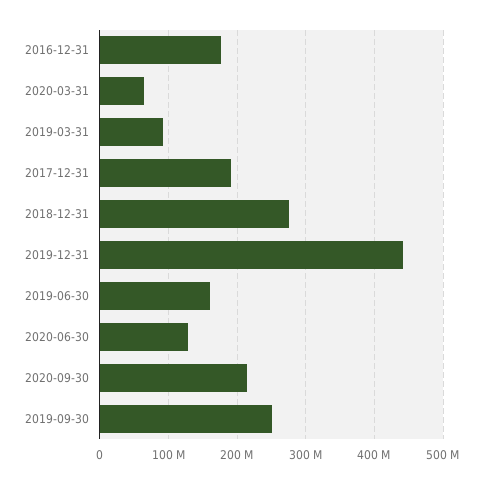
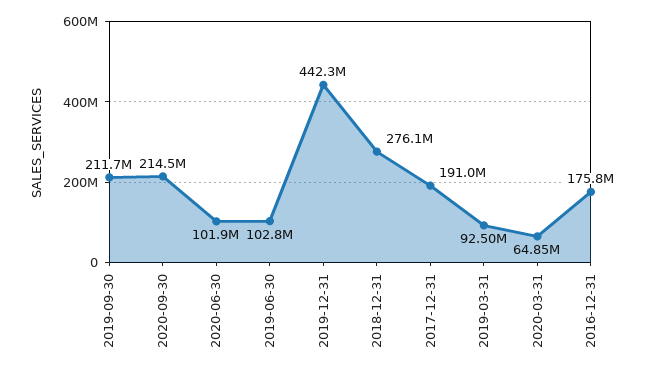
2019-06-30: 160000000 -> 102800000
2020-06-30: 130000000 -> 101900000
2019-09-30: 250000000 -> 211700000

